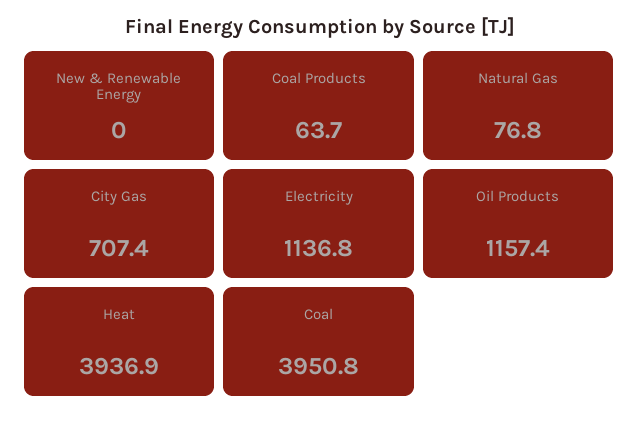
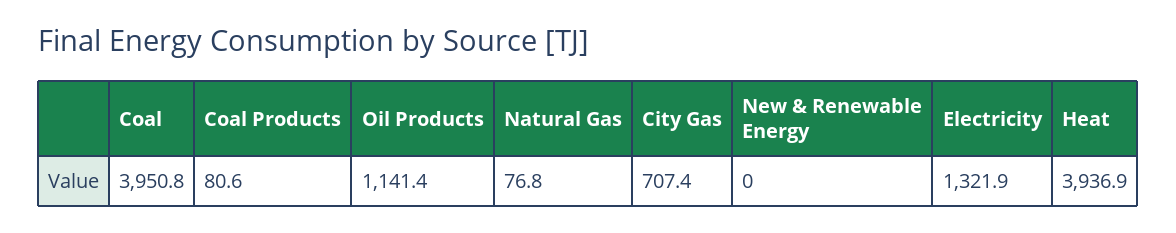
Coal Products: 63.7 -> 80.6
Electricity: 1136.8 -> 1321.9
Oil Products: 1157.4 -> 1141.4

